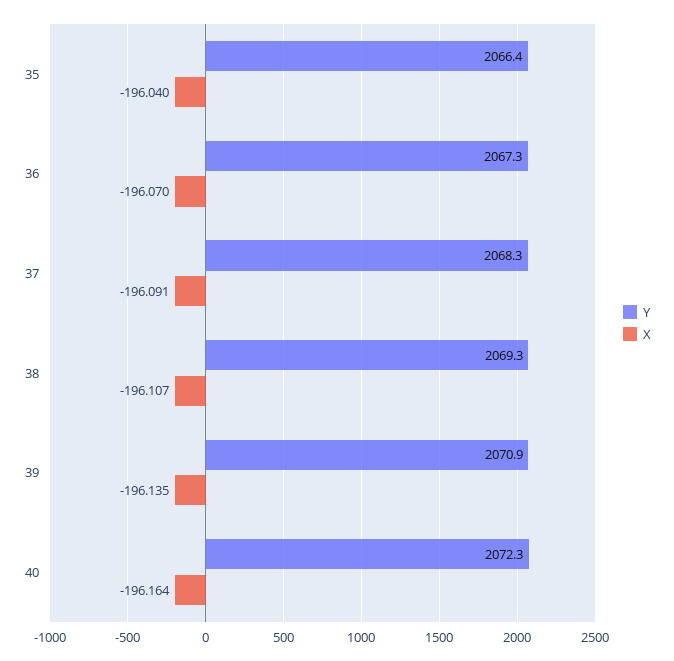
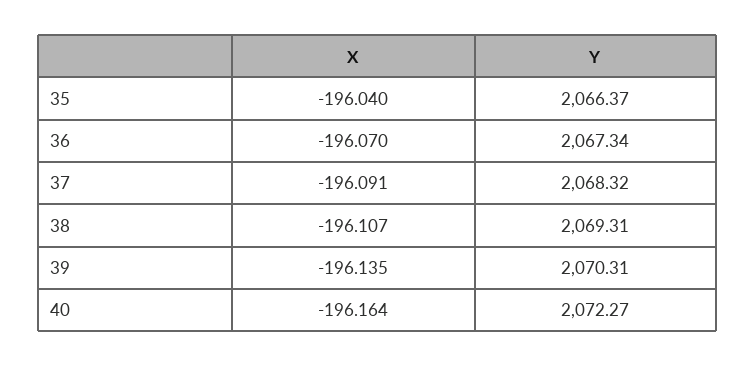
Y, 39: 2070.9 -> 2070.31

